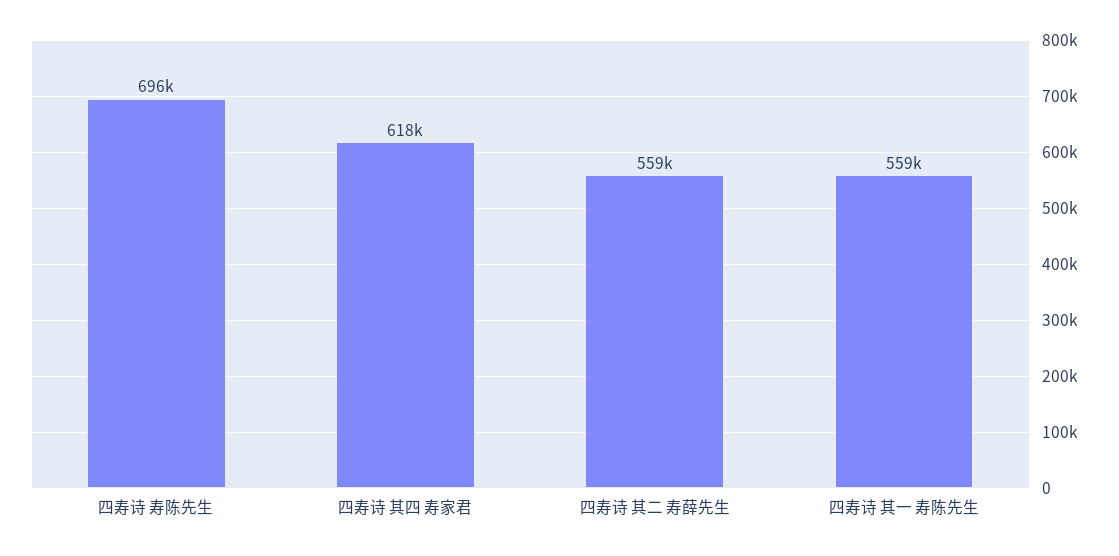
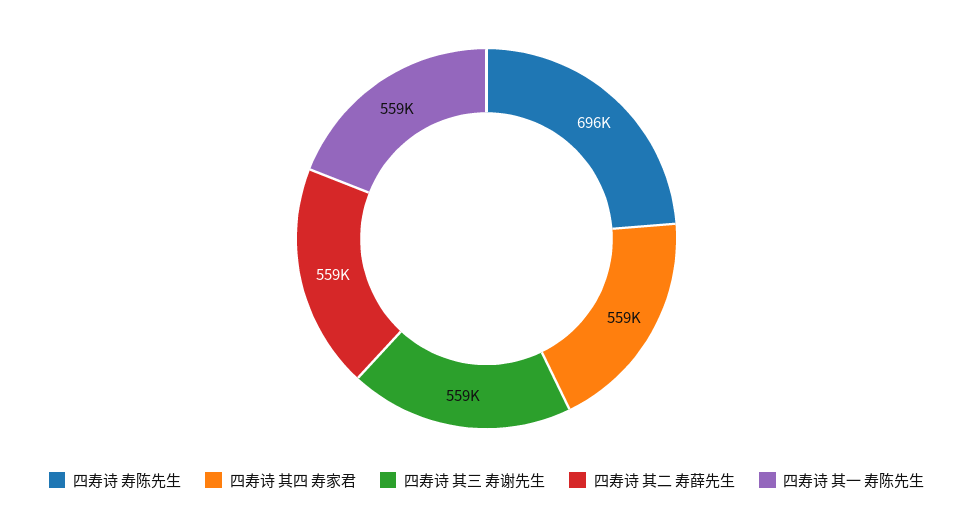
四寿诗 其四 寿家君: 618000 -> 559000
四寿诗 其三 寿谢先生: none -> 559000

